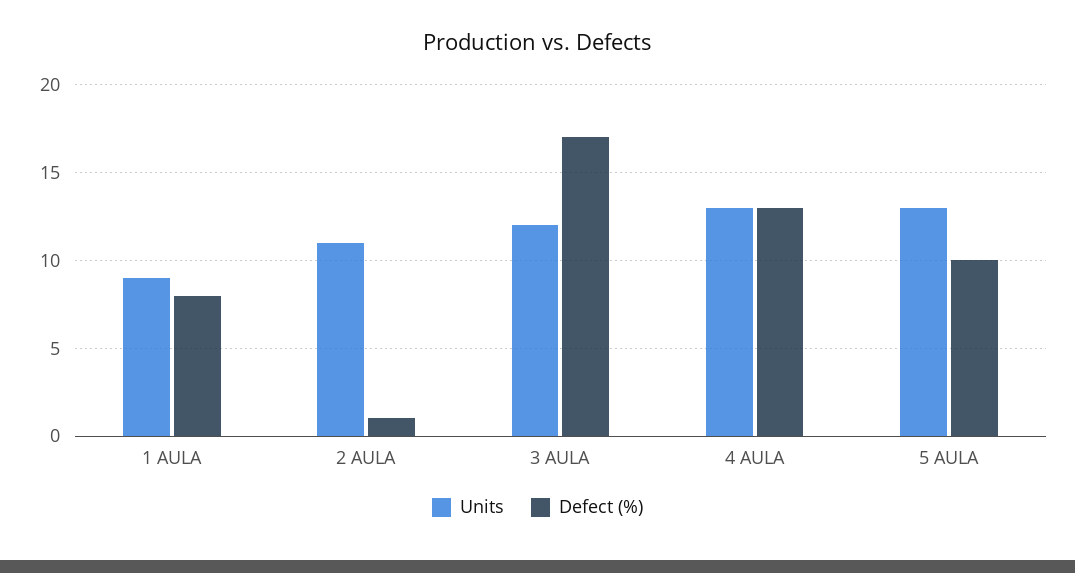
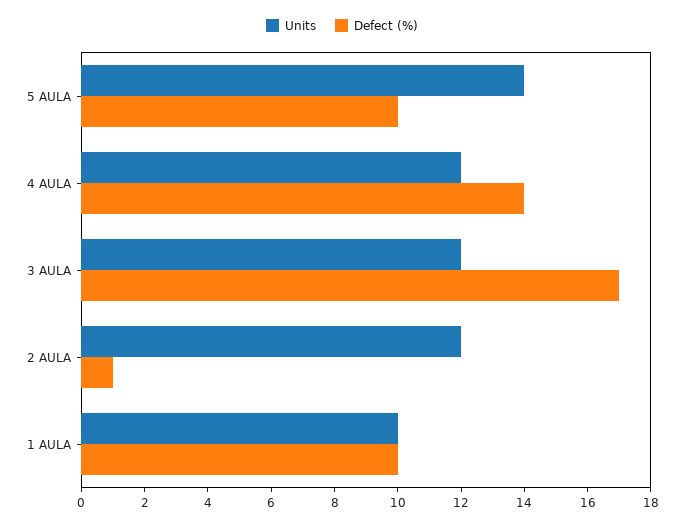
Units, 1 AULA: 9 -> 10
Defect (%), 1 AULA: 8 -> 10
Units, 2 AULA: 11 -> 12
Units, 4 AULA: 13 -> 12
Defect (%), 4 AULA: 13 -> 14
Units, 5 AULA: 13 -> 14

